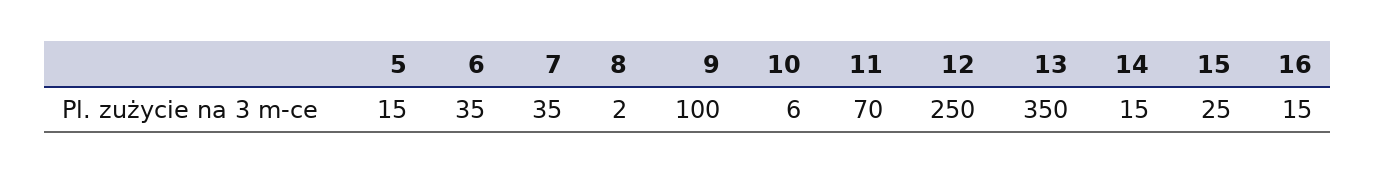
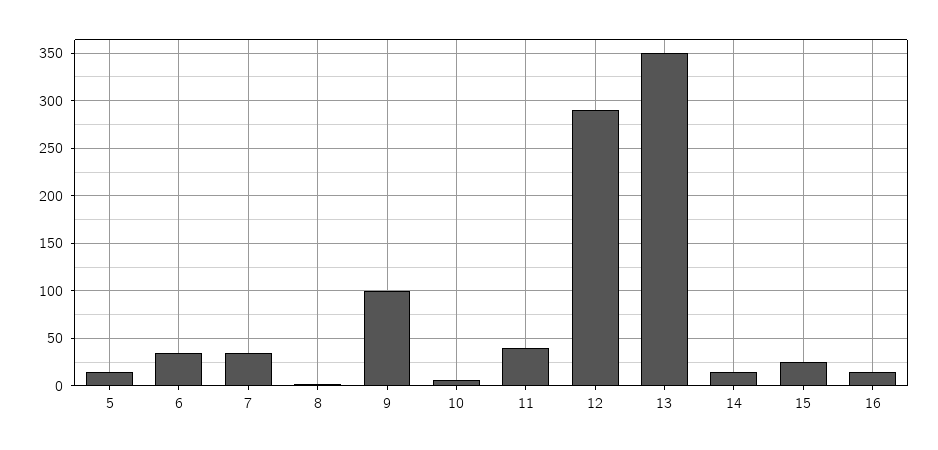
11: 70 -> 40
12: 250 -> 290

